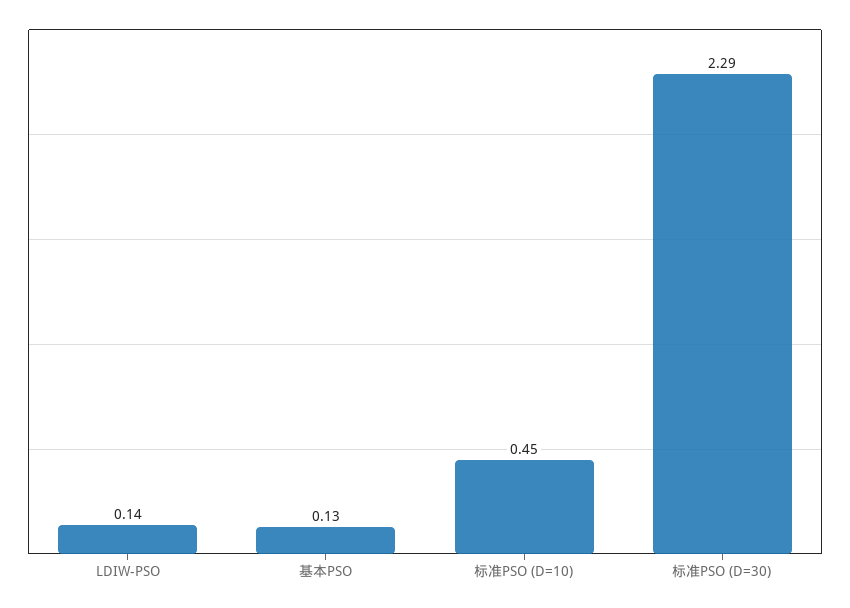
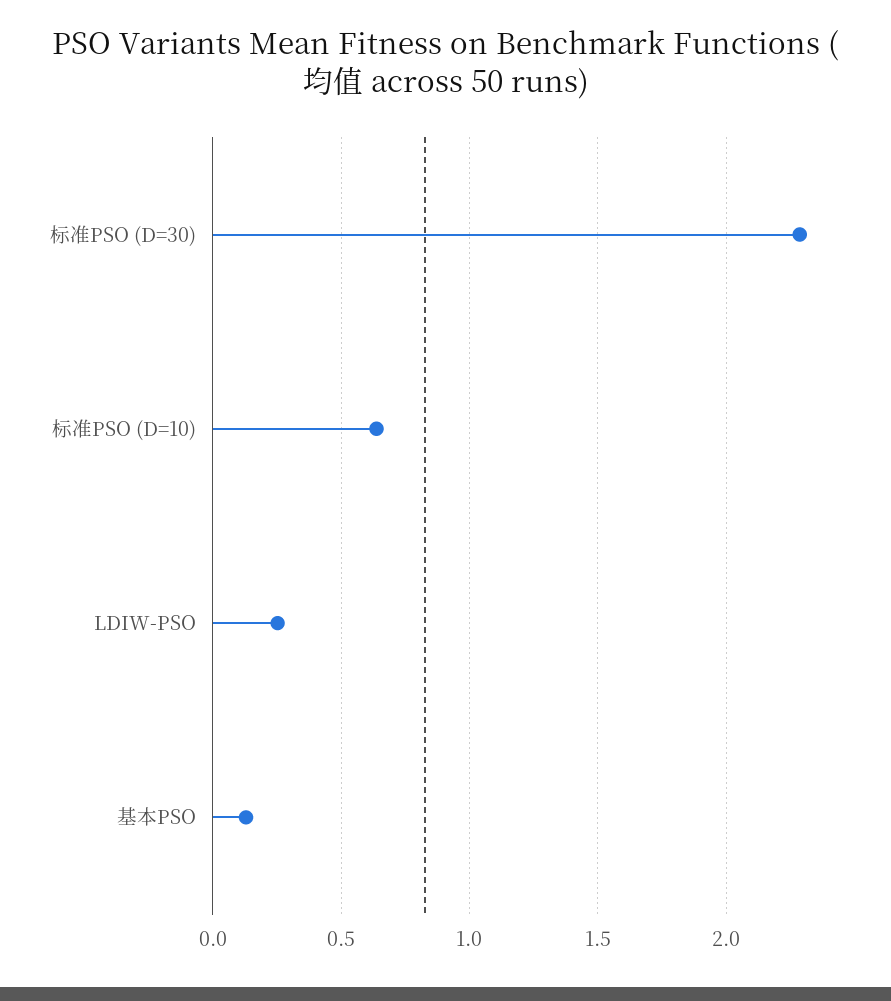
LDIW-PSO: 0.14 -> 0.25
标准PSO (D=10): 0.45 -> 0.65

